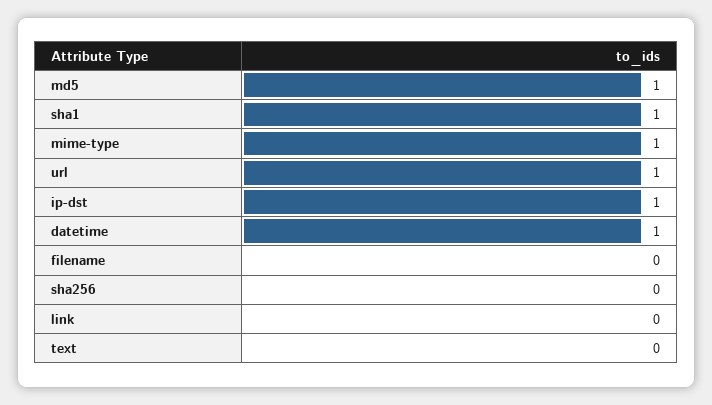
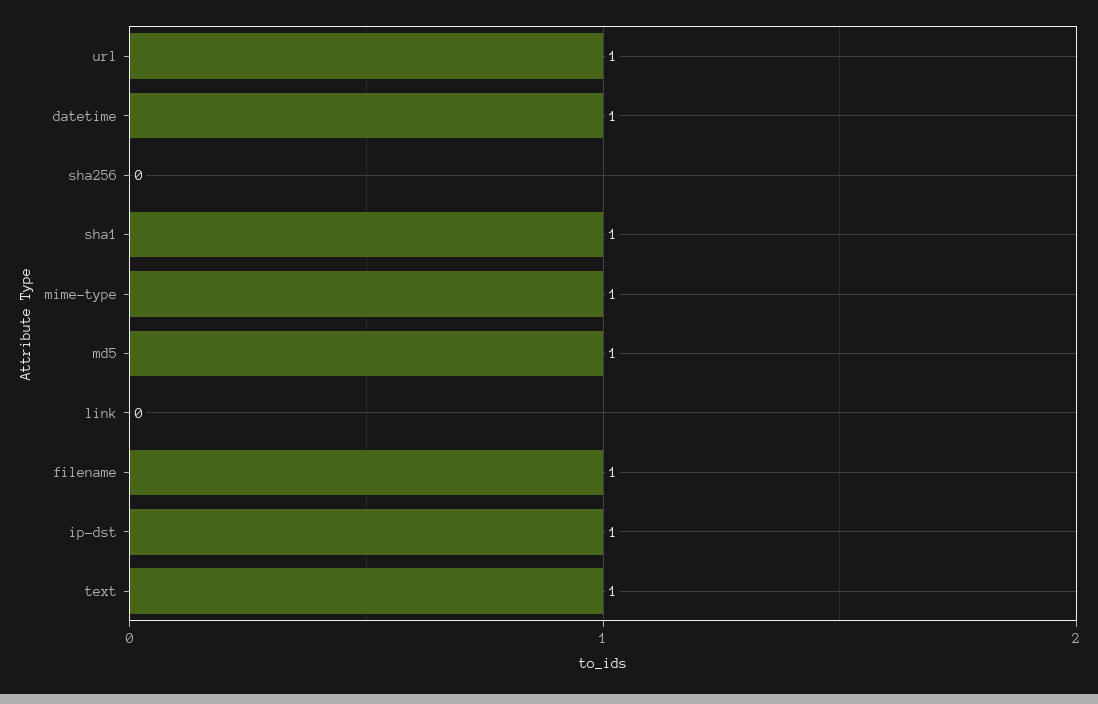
filename: 0 -> 1
text: 0 -> 1

